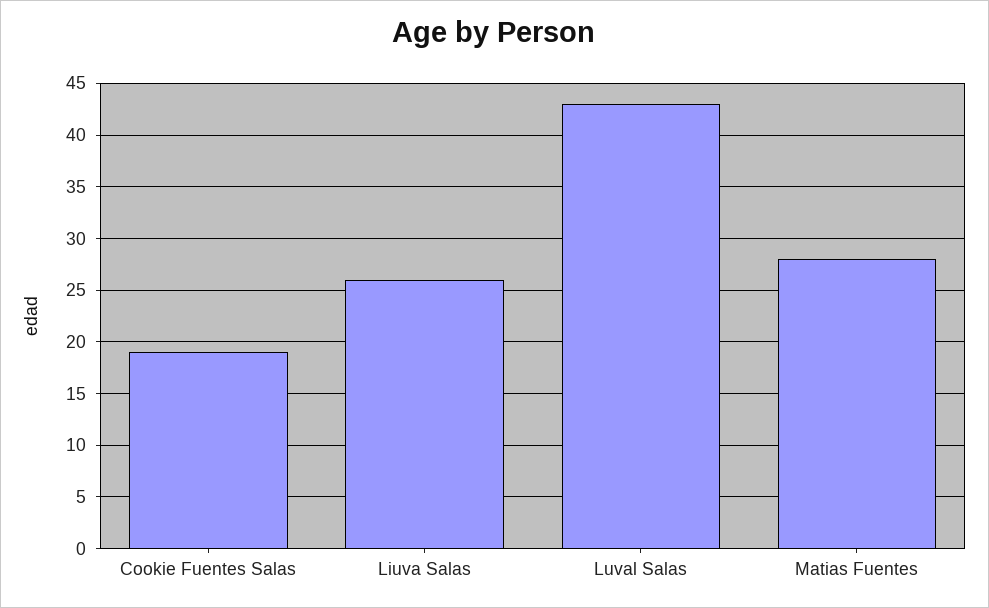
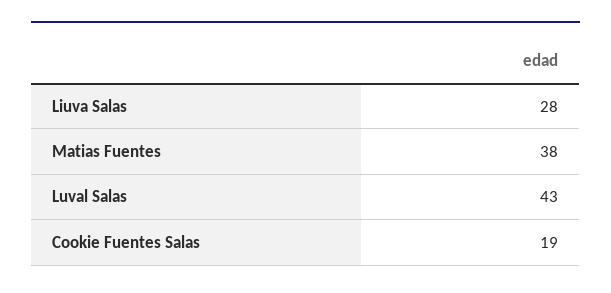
Liuva Salas: 26 -> 28
Matias Fuentes: 28 -> 38

